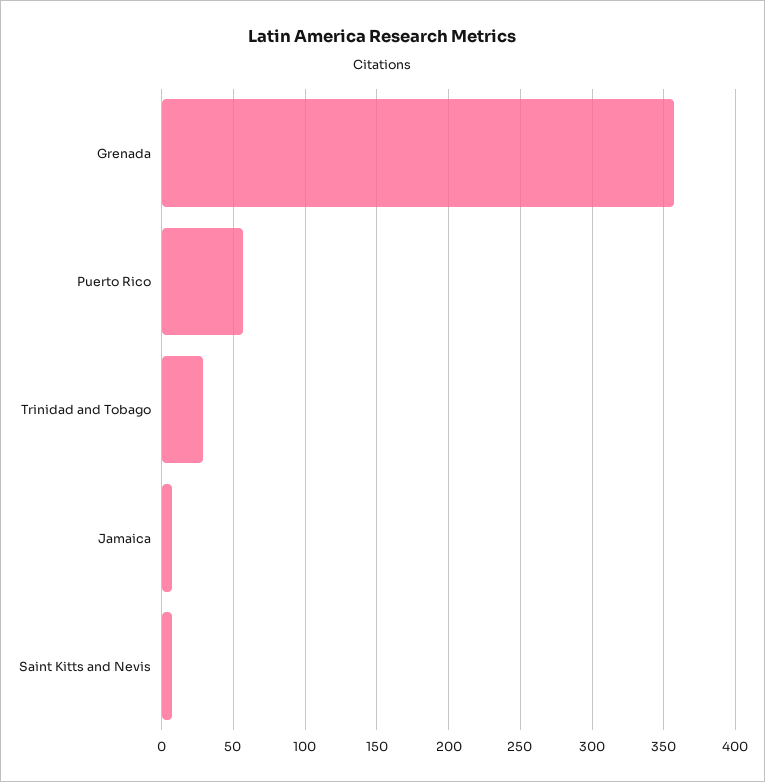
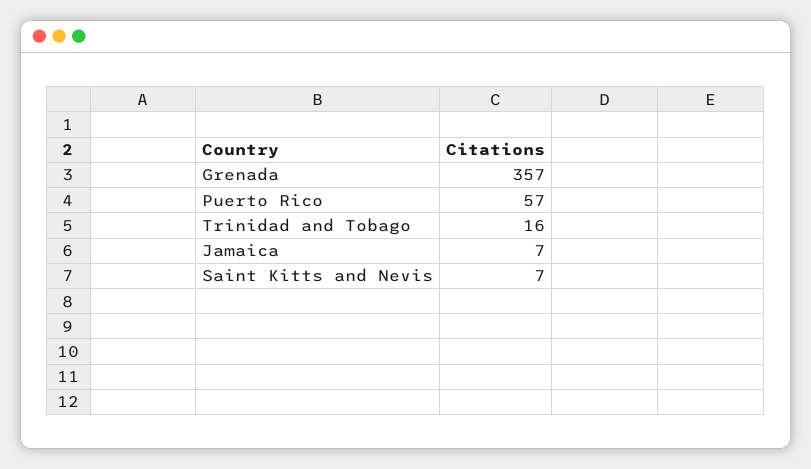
Trinidad and Tobago: 30 -> 16

